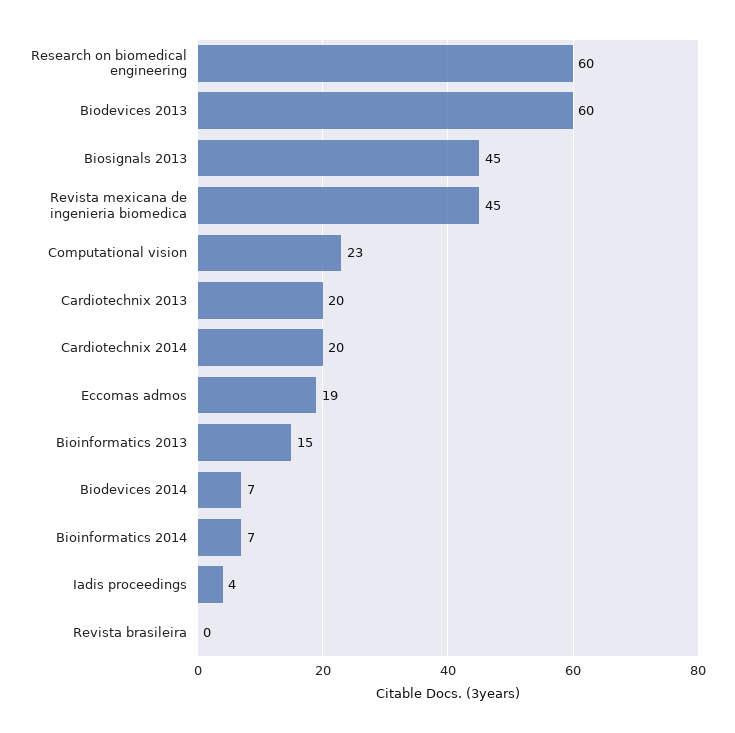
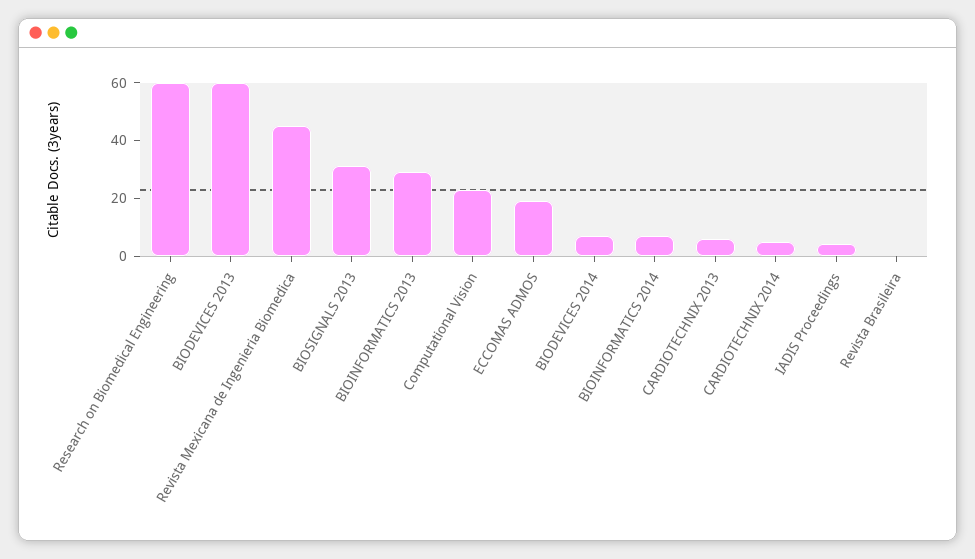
Biosignals 2013: 45 -> 30
Cardiotechnix 2013: 20 -> 5
Cardiotechnix 2014: 20 -> 5
Bioinformatics 2013: 15 -> 30

